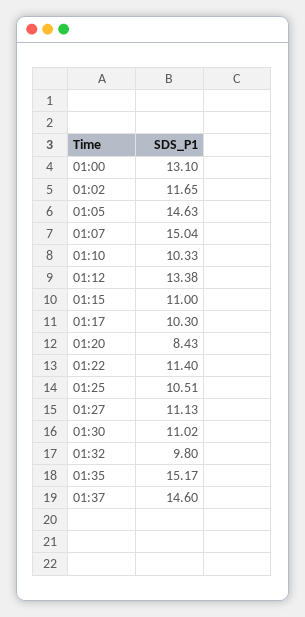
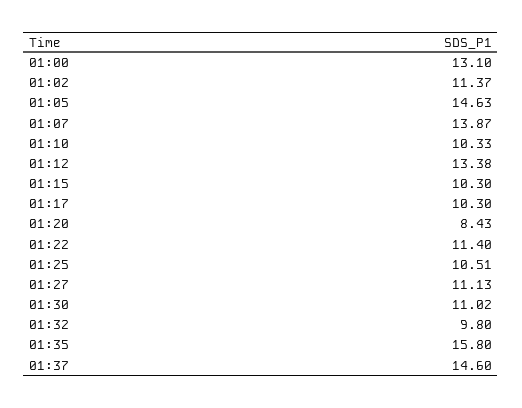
01:02: 11.65 -> 11.37
01:07: 15.04 -> 13.87
01:15: 11 -> 10.3
01:35: 15.17 -> 15.8

